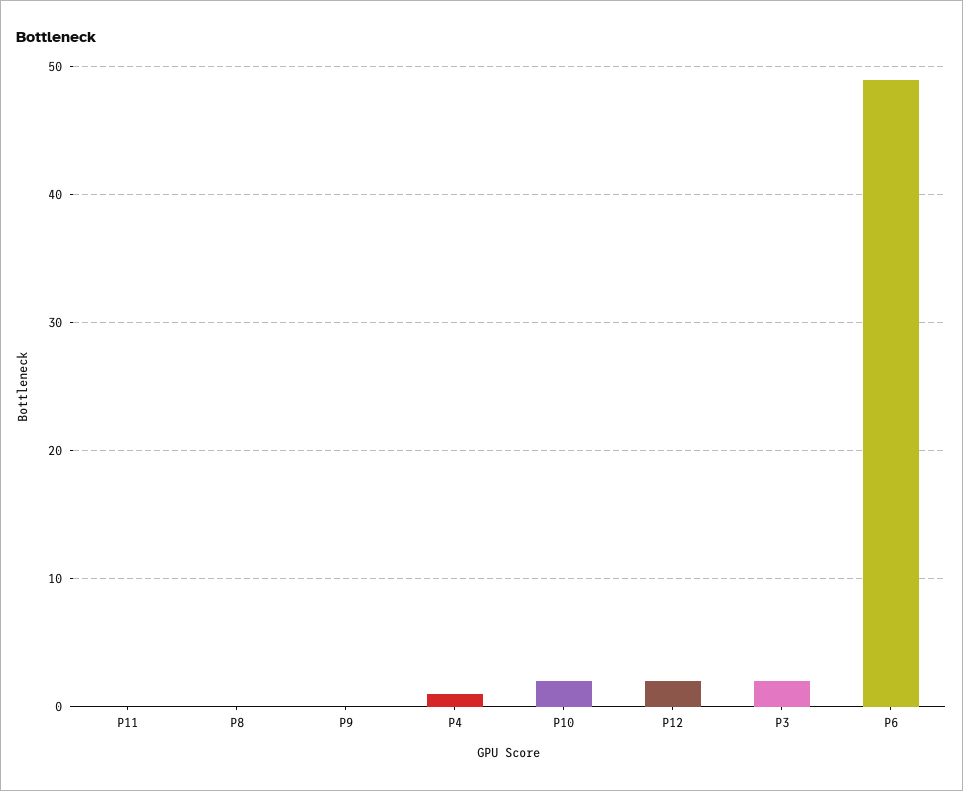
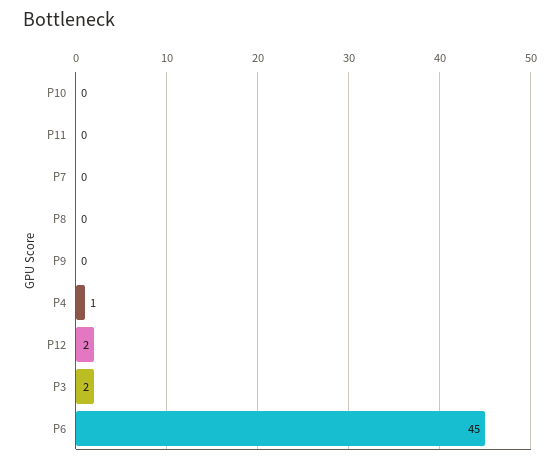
P10: 2 -> 0
P6: 49 -> 45
P7: none -> 0

